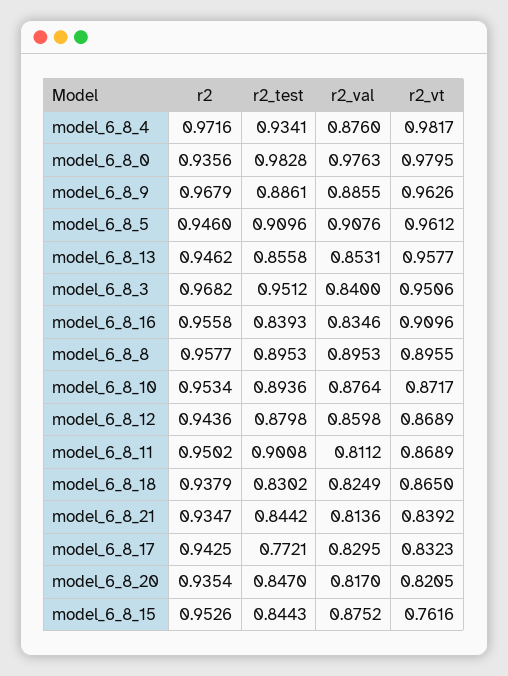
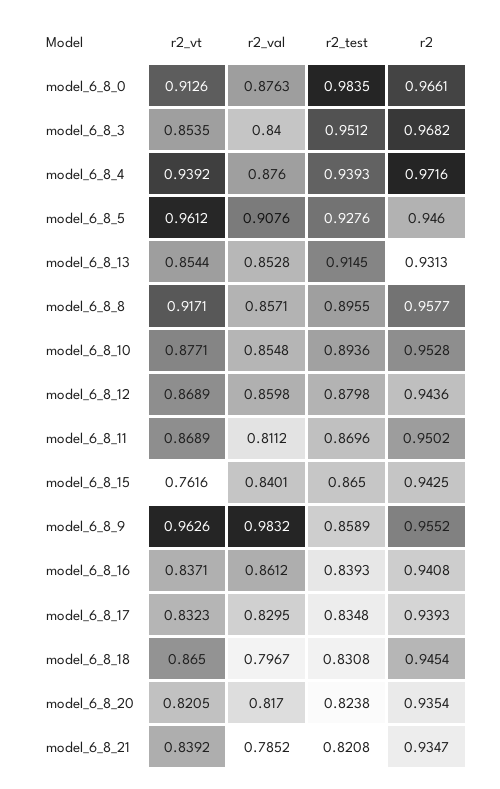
r2_test, model_6_8_4: 0.9341 -> 0.9393
r2_vt, model_6_8_4: 0.9817 -> 0.9392
r2, model_6_8_0: 0.9356 -> 0.9661
r2_test, model_6_8_0: 0.9828 -> 0.9835
r2_val, model_6_8_0: 0.9763 -> 0.8763
r2_vt, model_6_8_0: 0.9795 -> 0.9126
r2, model_6_8_9: 0.9679 -> 0.9552
r2_test, model_6_8_9: 0.8861 -> 0.8589
r2_val, model_6_8_9: 0.8855 -> 0.9832
r2_test, model_6_8_5: 0.9096 -> 0.9276
r2, model_6_8_13: 0.9462 -> 0.9313
r2_test, model_6_8_13: 0.8558 -> 0.9145
r2_val, model_6_8_13: 0.8531 -> 0.8528
r2_vt, model_6_8_13: 0.9577 -> 0.8544
r2_vt, model_6_8_3: 0.9506 -> 0.8535
r2, model_6_8_16: 0.9558 -> 0.9408
r2_val, model_6_8_16: 0.8346 -> 0.8612
r2_vt, model_6_8_16: 0.9096 -> 0.8371
r2_test, model_6_8_8: 0.8953 -> 0.8955
r2_val, model_6_8_8: 0.8953 -> 0.8571
r2_vt, model_6_8_8: 0.8955 -> 0.9171
r2, model_6_8_10: 0.9534 -> 0.9528
r2_val, model_6_8_10: 0.8764 -> 0.8548
r2_vt, model_6_8_10: 0.8717 -> 0.8771
r2_test, model_6_8_11: 0.9008 -> 0.8696
r2, model_6_8_18: 0.9379 -> 0.9454
r2_test, model_6_8_18: 0.8302 -> 0.8308
r2_val, model_6_8_18: 0.8249 -> 0.7967
r2_test, model_6_8_21: 0.8442 -> 0.8208
r2_val, model_6_8_21: 0.8136 -> 0.7852
r2, model_6_8_17: 0.9425 -> 0.9393
r2_test, model_6_8_17: 0.7721 -> 0.8348
r2_test, model_6_8_20: 0.847 -> 0.8238
r2, model_6_8_15: 0.9526 -> 0.9425
r2_test, model_6_8_15: 0.8443 -> 0.865
r2_val, model_6_8_15: 0.8752 -> 0.8401

